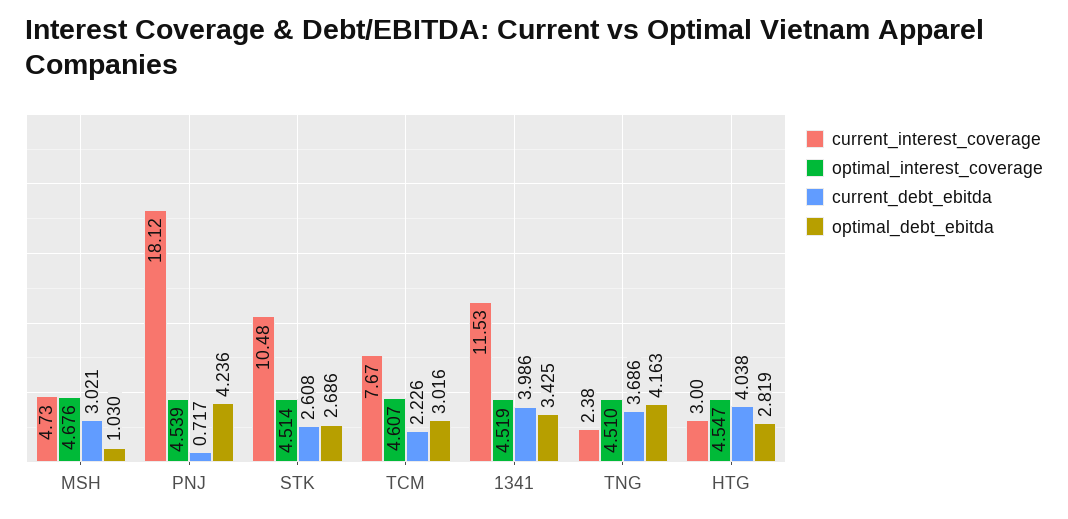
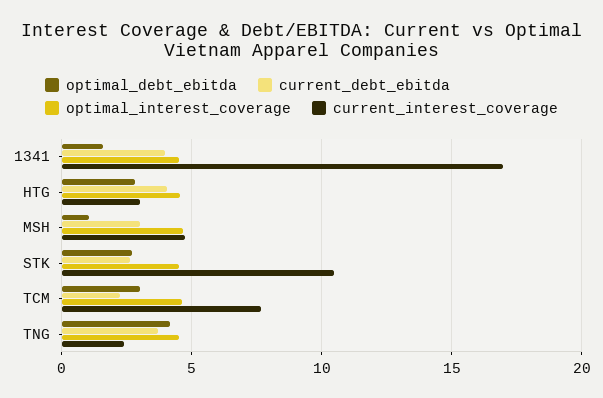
current_interest_coverage, PNJ: 18.12 -> none
optimal_interest_coverage, PNJ: 4.539 -> none
current_debt_ebitda, PNJ: 0.717 -> none
optimal_debt_ebitda, PNJ: 4.236 -> none
current_interest_coverage, 1341: 11.53 -> 17
optimal_debt_ebitda, 1341: 3.425 -> 1.5

